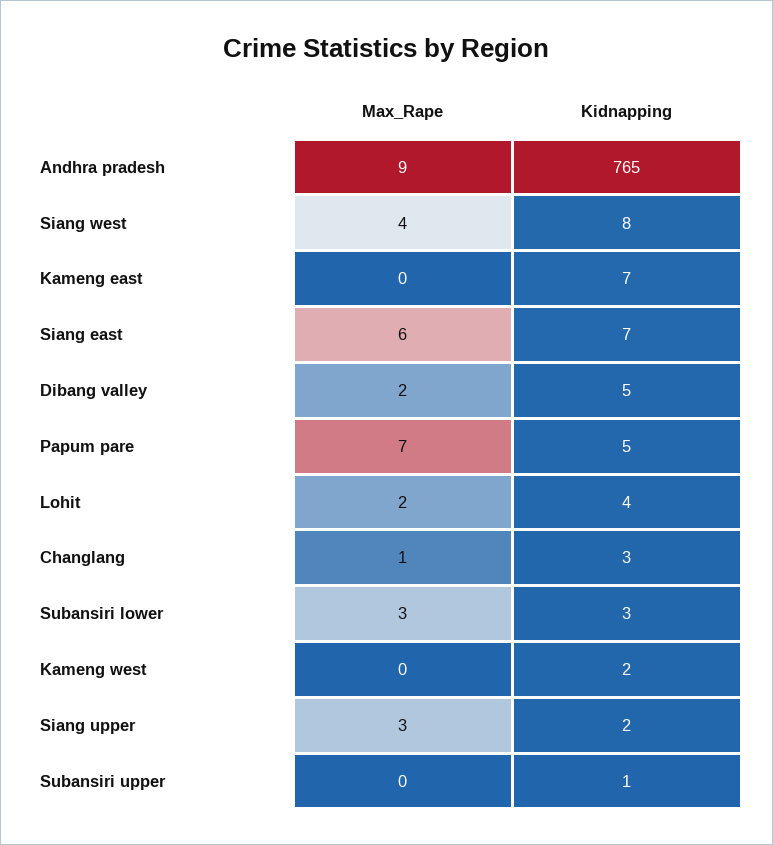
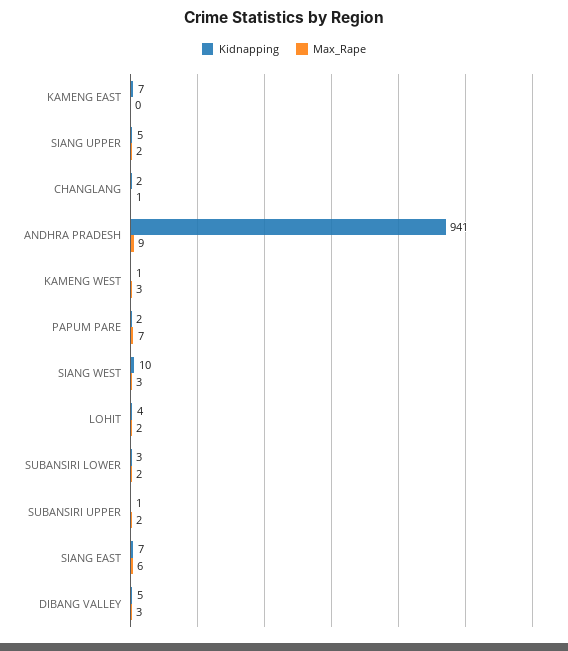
Kidnapping, Andhra pradesh: 765 -> 941
Max_Rape, Siang west: 4 -> 3
Kidnapping, Siang west: 8 -> 10
Max_Rape, Dibang valley: 2 -> 3
Kidnapping, Papum pare: 5 -> 2
Kidnapping, Changlang: 3 -> 2
Max_Rape, Subansiri lower: 3 -> 2
Max_Rape, Kameng west: 0 -> 3
Kidnapping, Kameng west: 2 -> 1
Max_Rape, Siang upper: 3 -> 2
Kidnapping, Siang upper: 2 -> 5
Max_Rape, Subansiri upper: 0 -> 2

